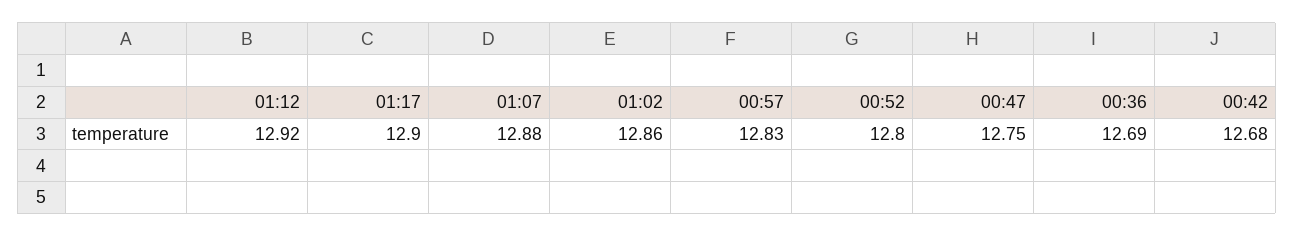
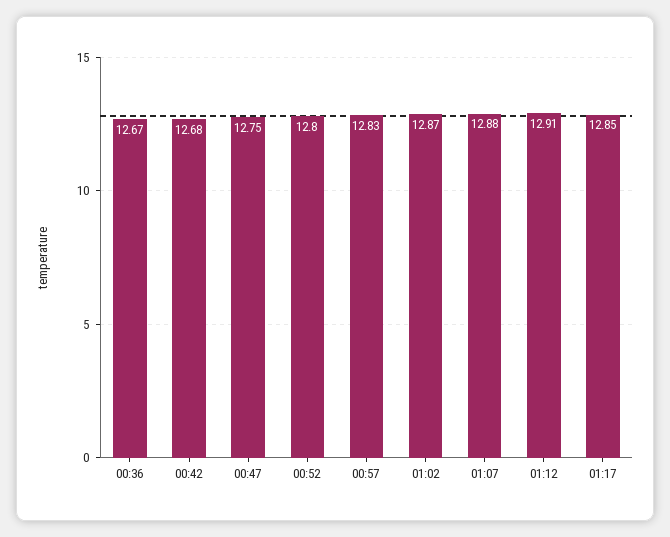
01:12: 12.92 -> 12.91
01:17: 12.9 -> 12.85
01:02: 12.86 -> 12.87
00:36: 12.69 -> 12.67

